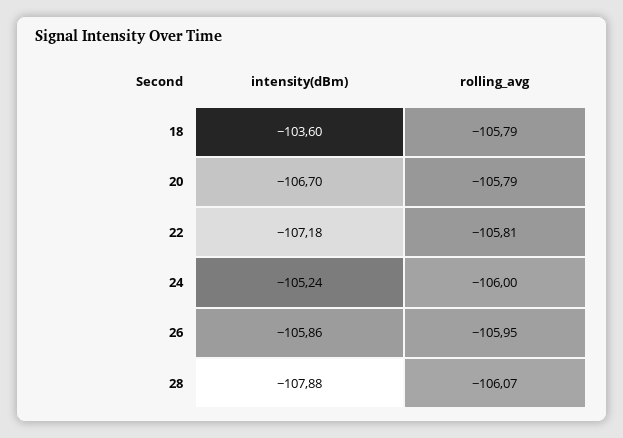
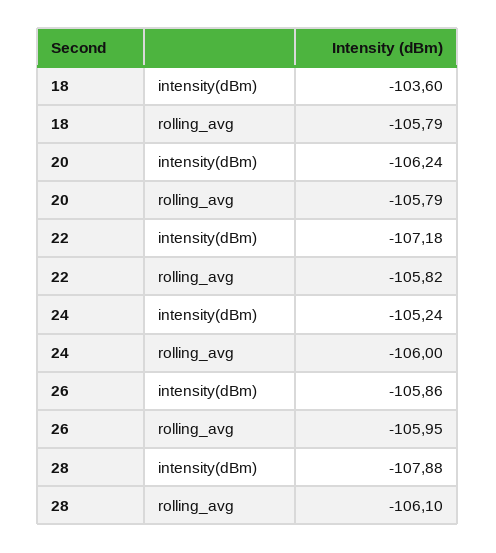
intensity(dBm), 20: -106.7 -> -106.24
rolling_avg, 22: -105.81 -> -105.82
rolling_avg, 28: -106.07 -> -106.1

